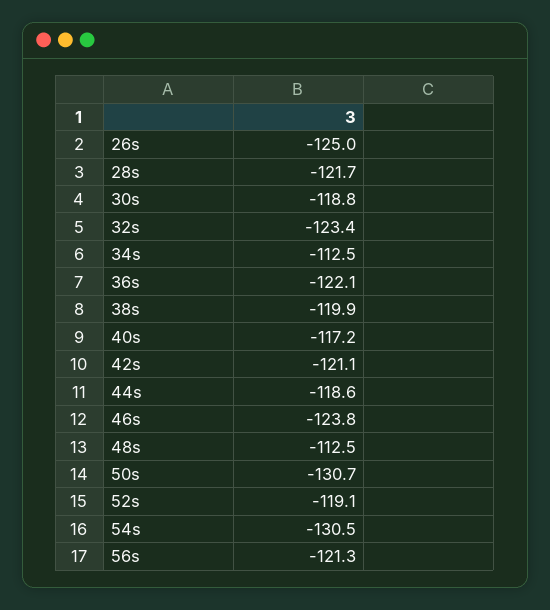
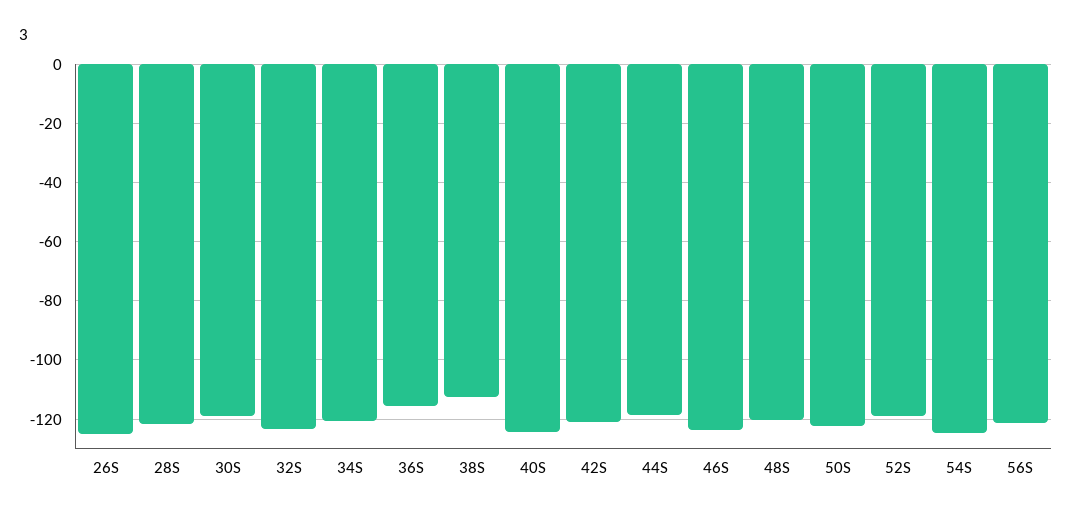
34s: -112.5 -> -120
36s: -122.1 -> -115
38s: -119.9 -> -112.5
40s: -117.2 -> -125
48s: -112.5 -> -120
50s: -130.7 -> -122.5
54s: -130.5 -> -125

